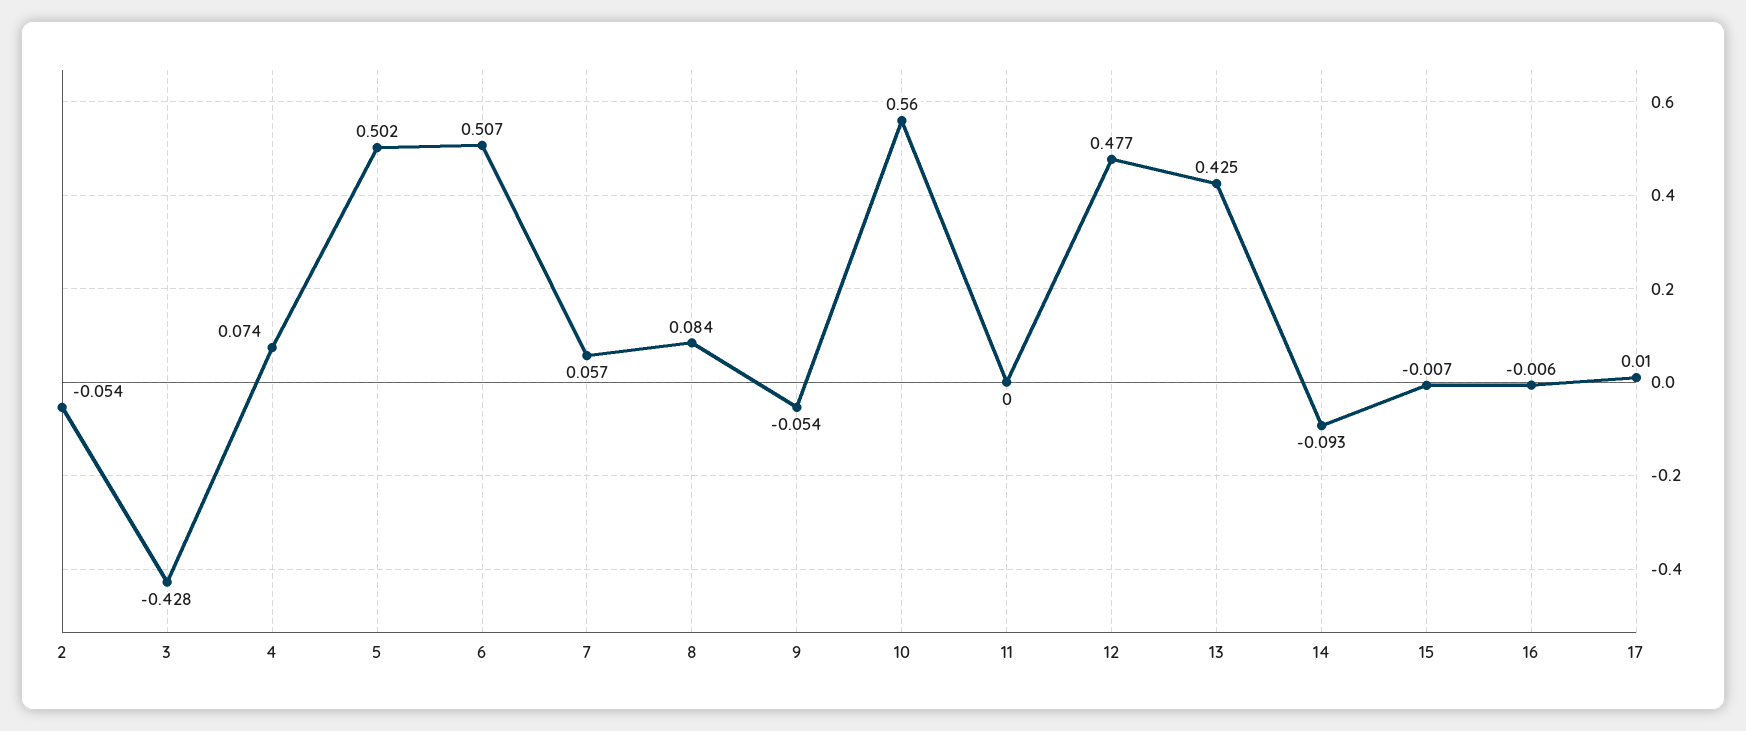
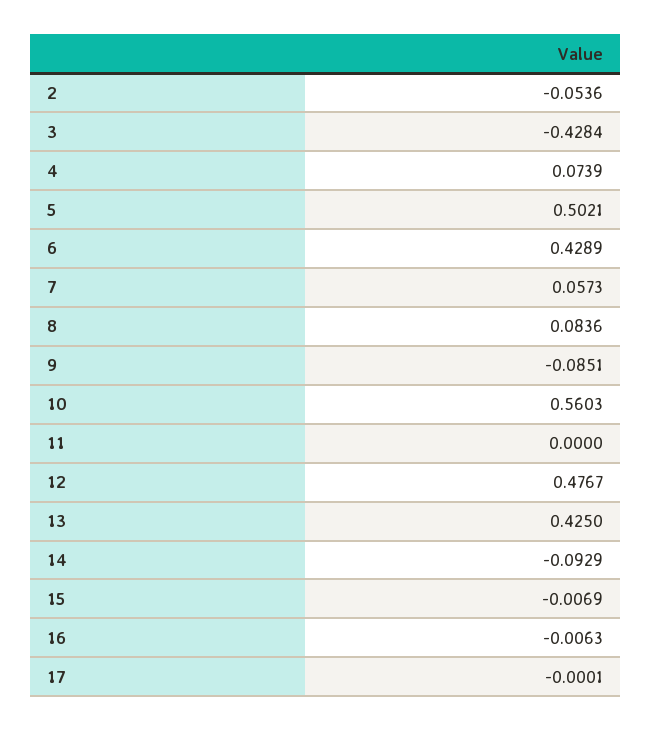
6: 0.507 -> 0.4289
9: -0.054 -> -0.0851
17: 0.01 -> -0.0001

